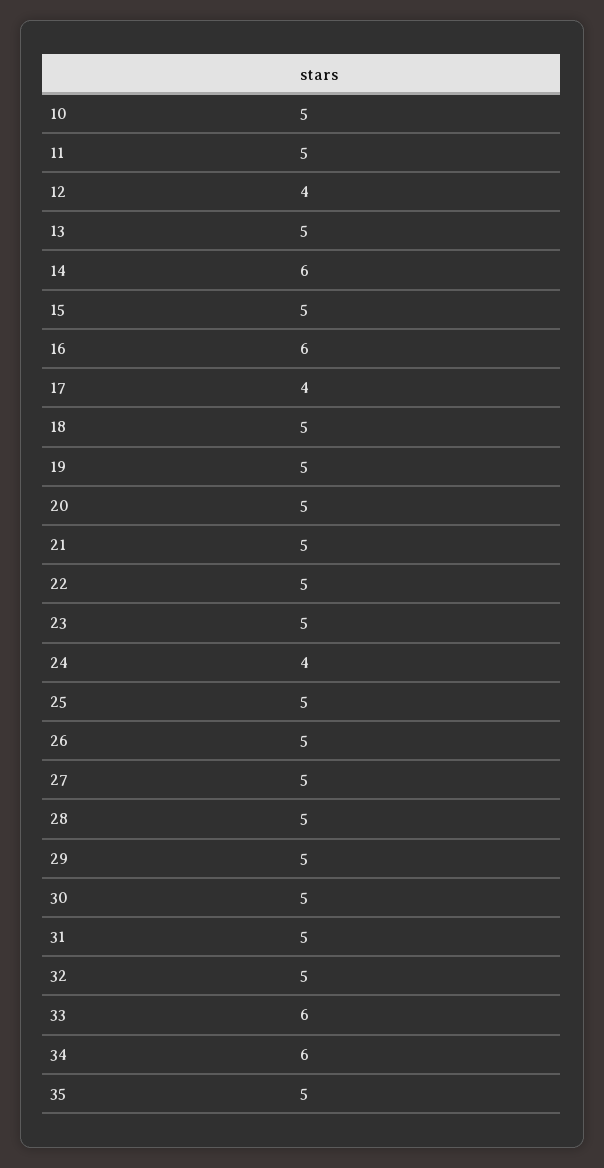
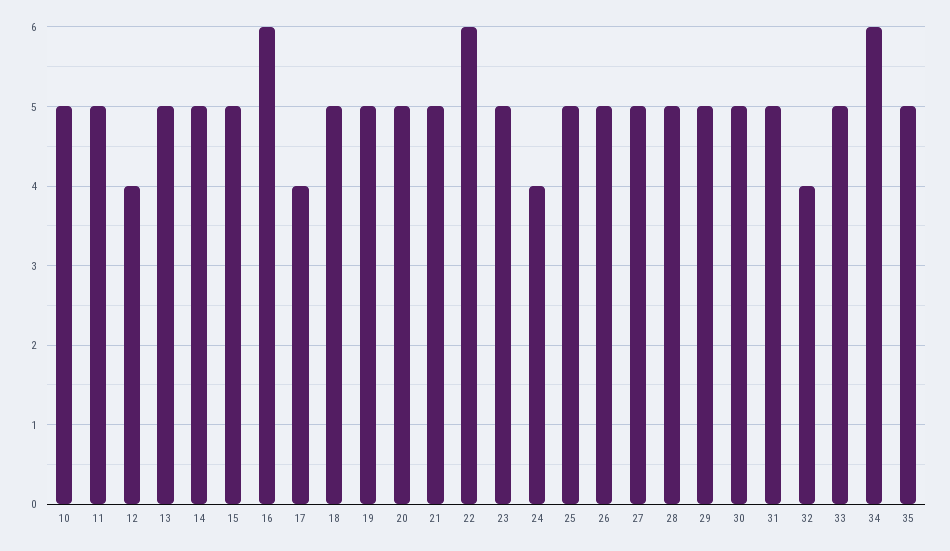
14: 6 -> 5
22: 5 -> 6
32: 5 -> 4
33: 6 -> 5

